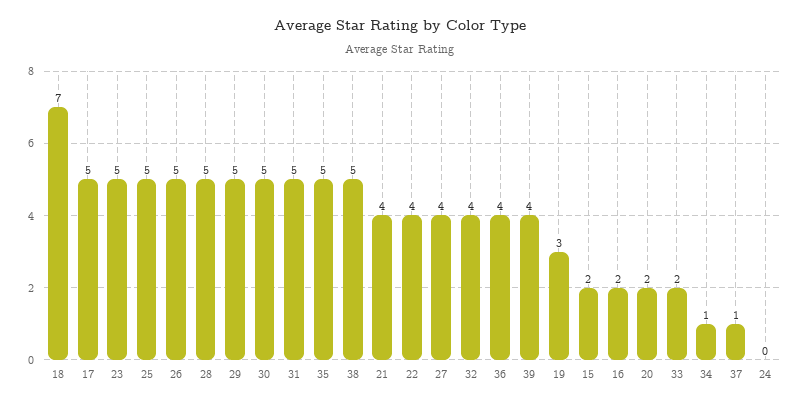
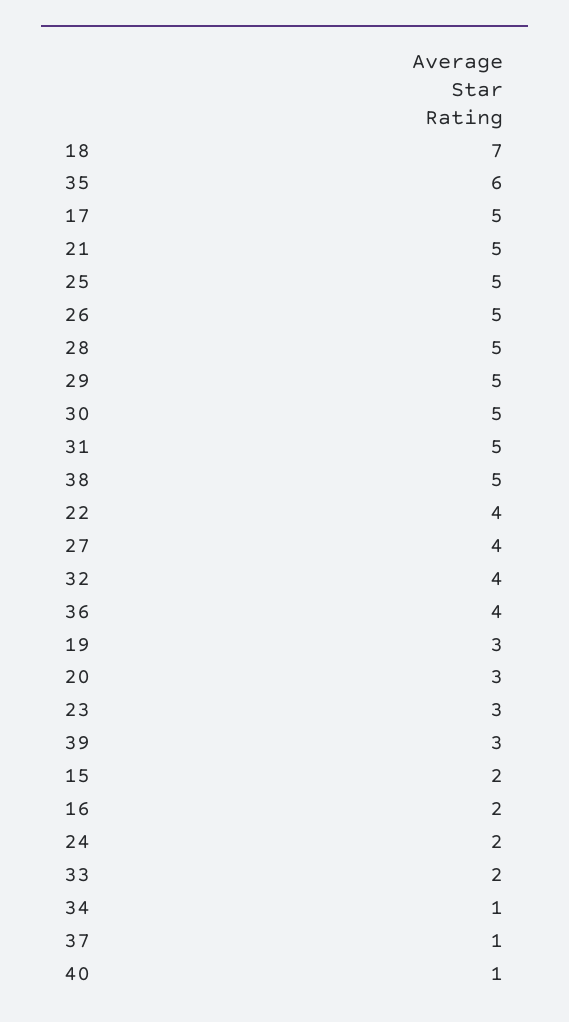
23: 5 -> 3
35: 5 -> 6
21: 4 -> 5
39: 4 -> 3
20: 2 -> 3
24: 0 -> 2
40: none -> 1

